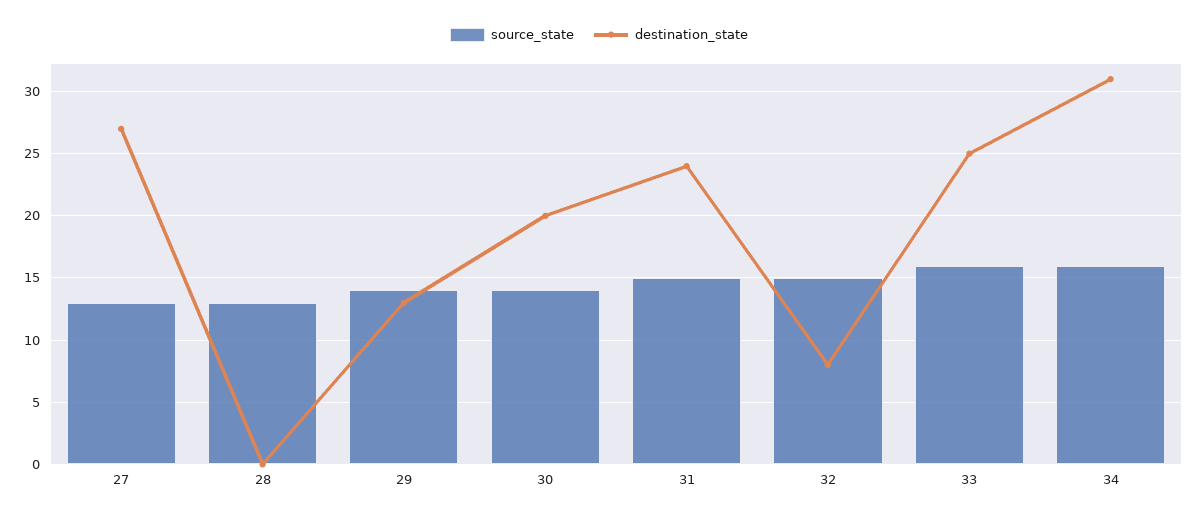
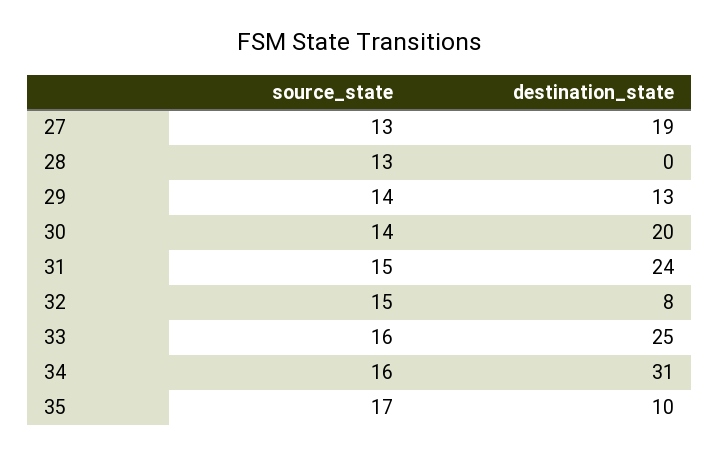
destination_state, 27: 27 -> 19
source_state, 35: none -> 17
destination_state, 35: none -> 10

